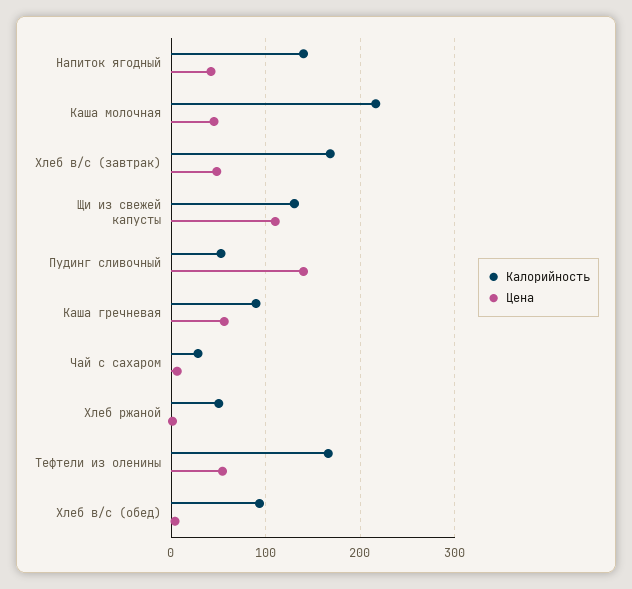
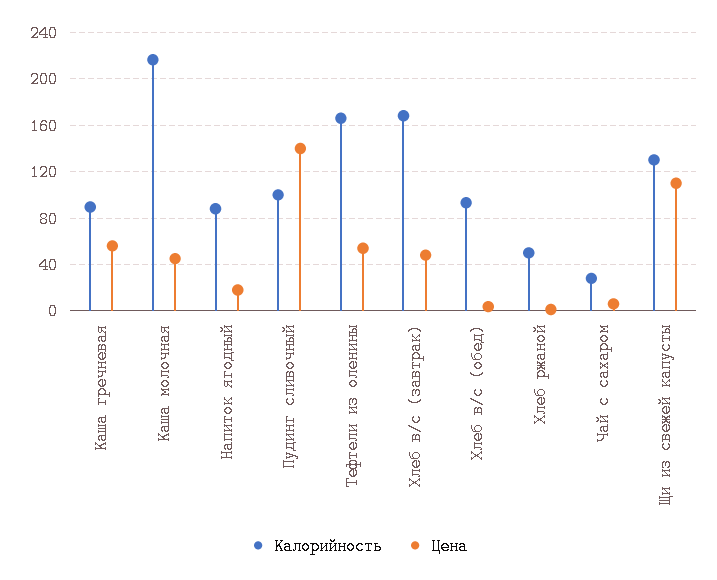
Калорийность, Напиток ягодный: 140 -> 90
Цена, Напиток ягодный: 40 -> 20
Калорийность, Пудинг сливочный: 50 -> 100

